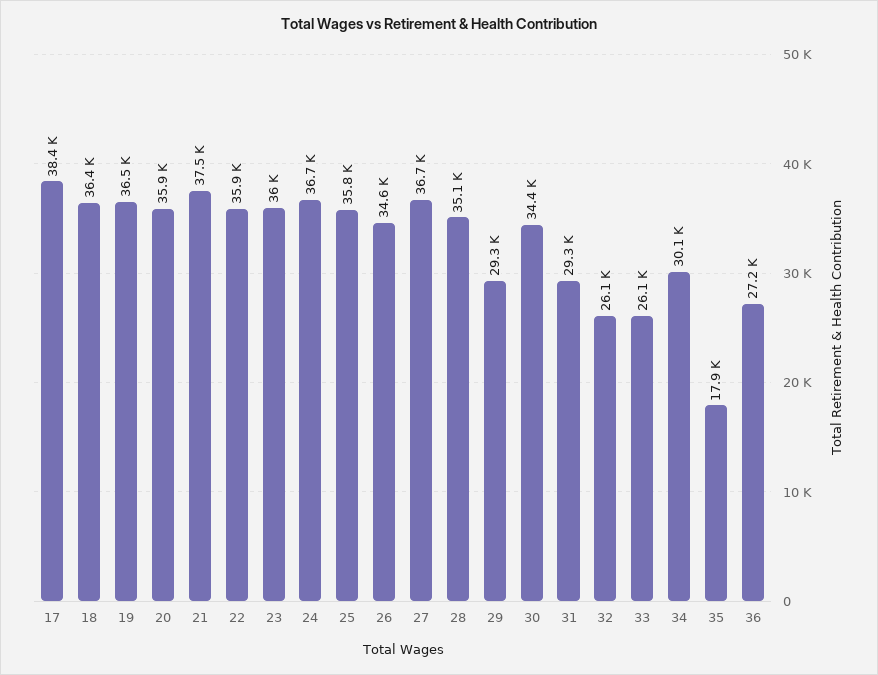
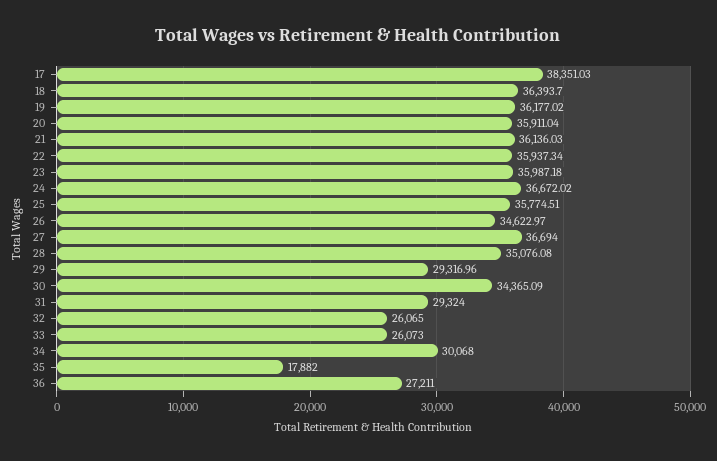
19: 36500 -> 36177.02
21: 37500 -> 36136.03

